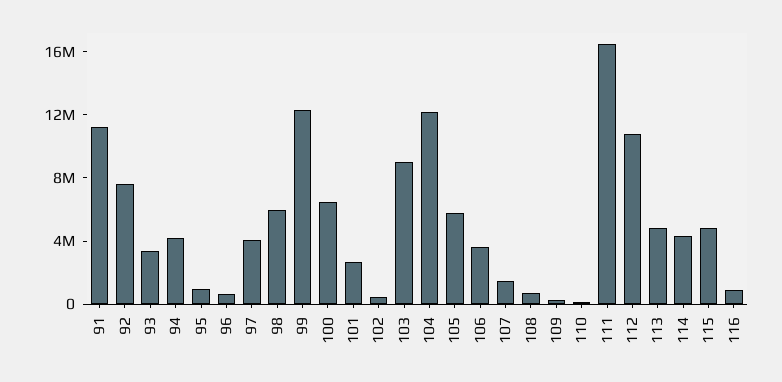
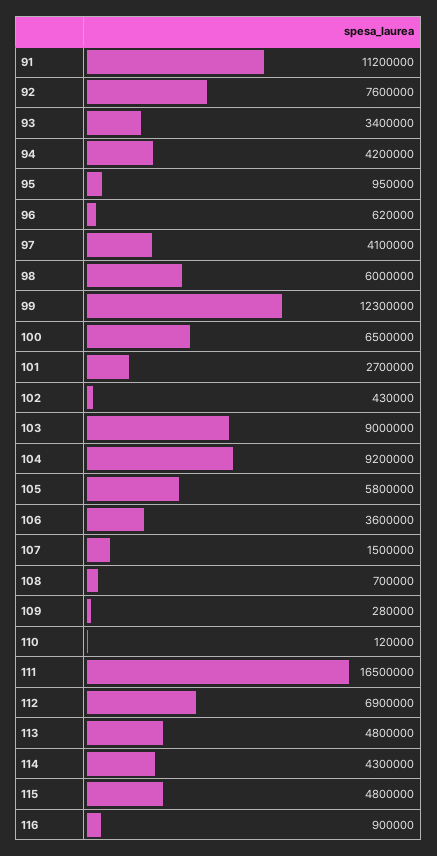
104: 12000000 -> 9200000
112: 11000000 -> 6900000

